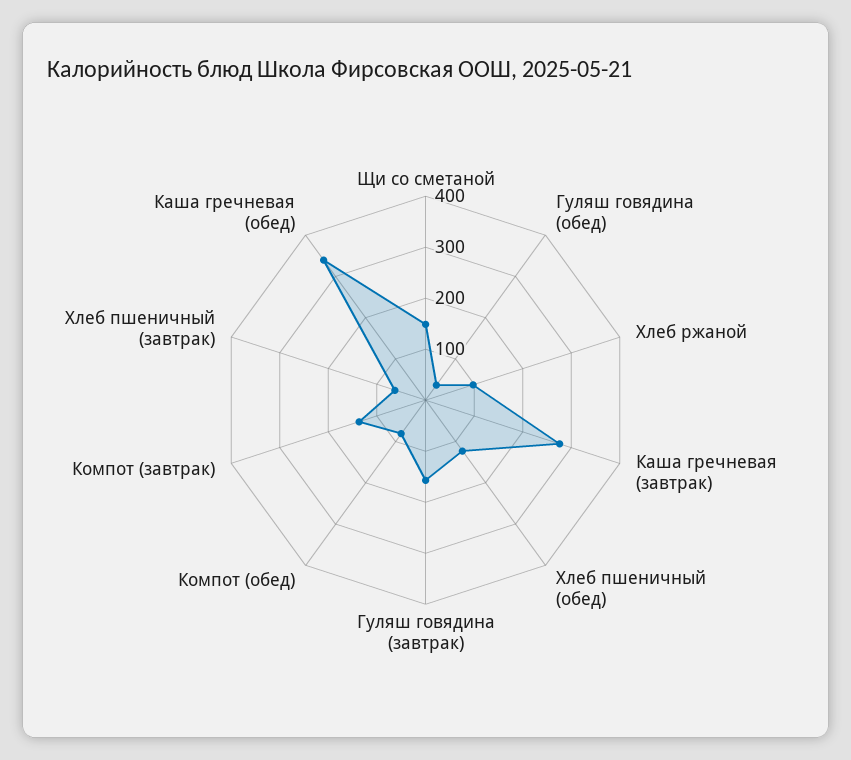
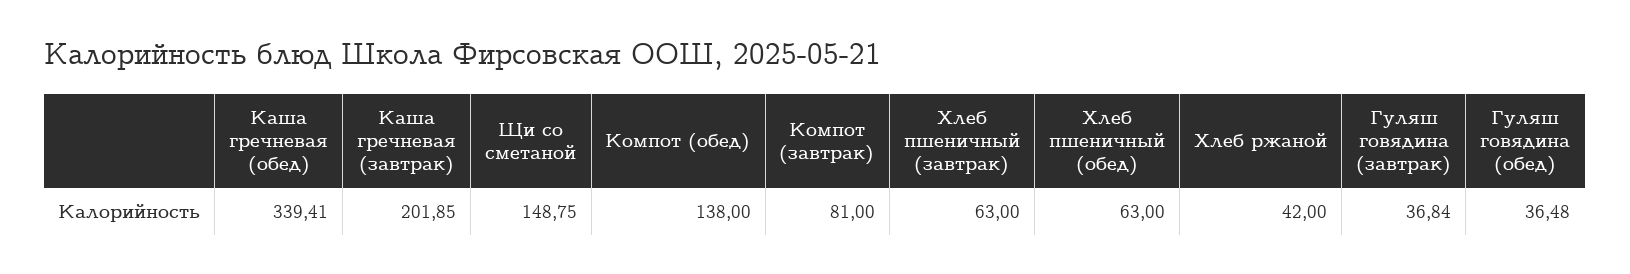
Хлеб ржаной: 100 -> 42
Каша гречневая (завтрак): 280 -> 201.85
Хлеб пшеничный (обед): 120 -> 63
Гуляш говядина (завтрак): 160 -> 36.84
Компот (обед): 80 -> 138
Компот (завтрак): 140 -> 81

